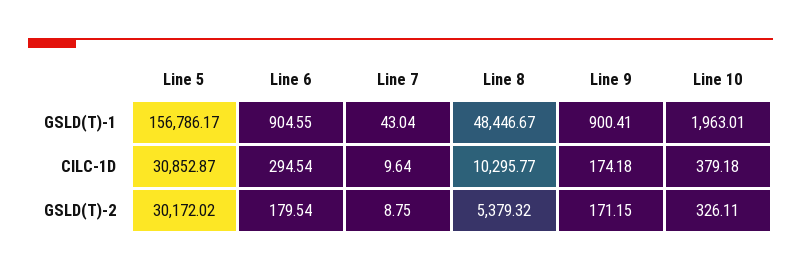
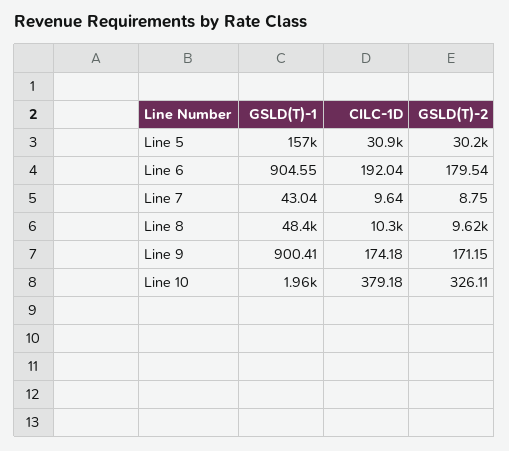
Line 6, CILC-1D: 294.54 -> 192.04
Line 8, GSLD(T)-2: 5379.32 -> 9620

